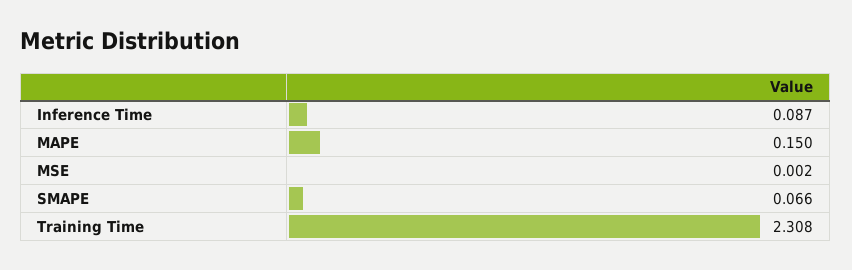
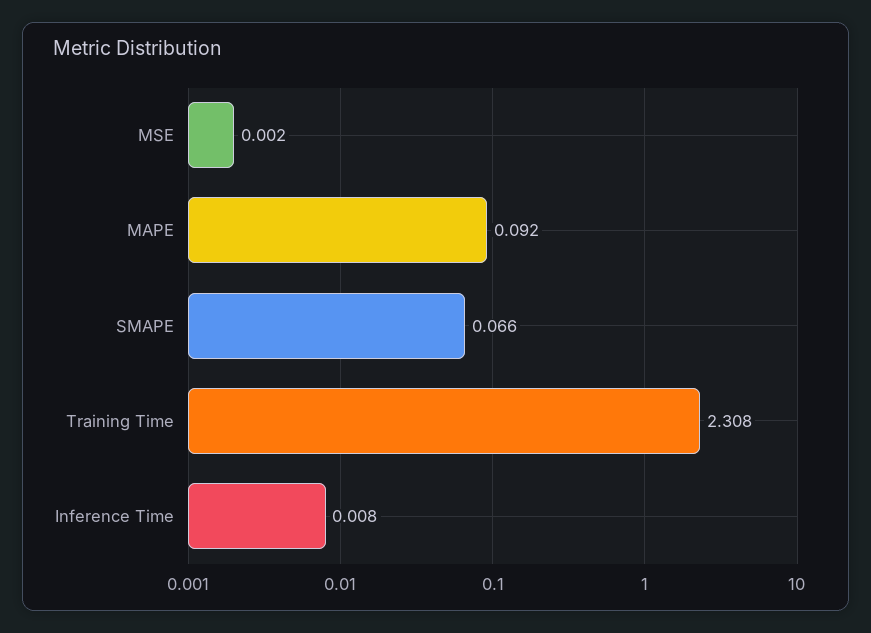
Inference Time: 0.087 -> 0.008
MAPE: 0.15 -> 0.092

